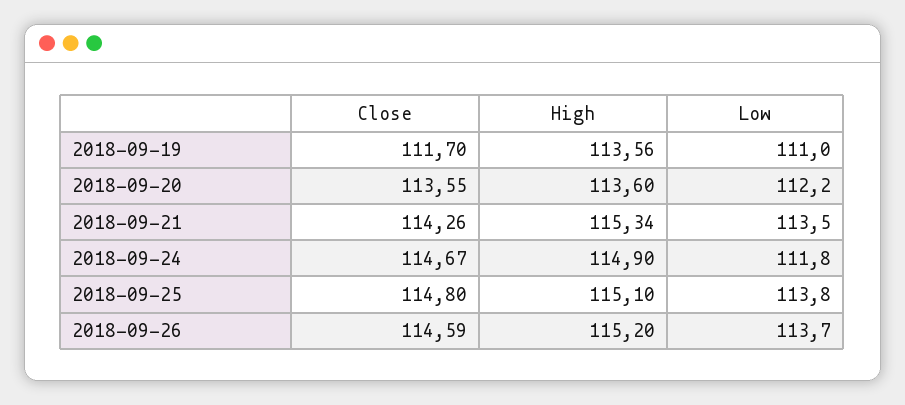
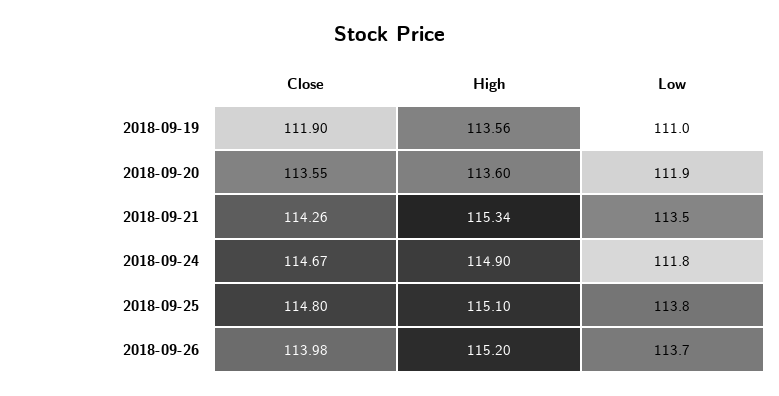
Close, 2018-09-19: 111.7 -> 111.9
Low, 2018-09-20: 112.2 -> 111.9
Close, 2018-09-26: 114.59 -> 113.98

